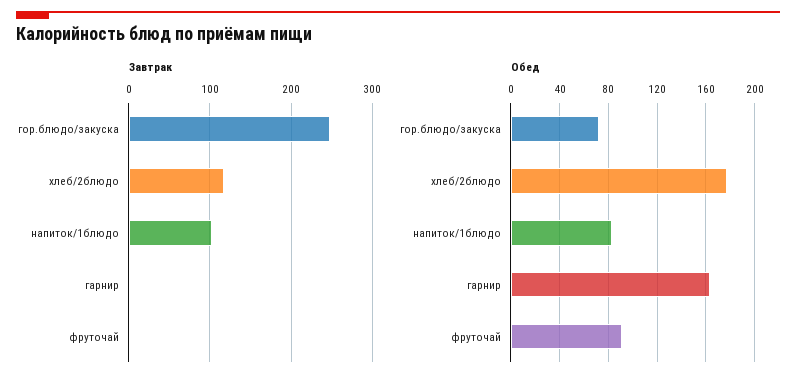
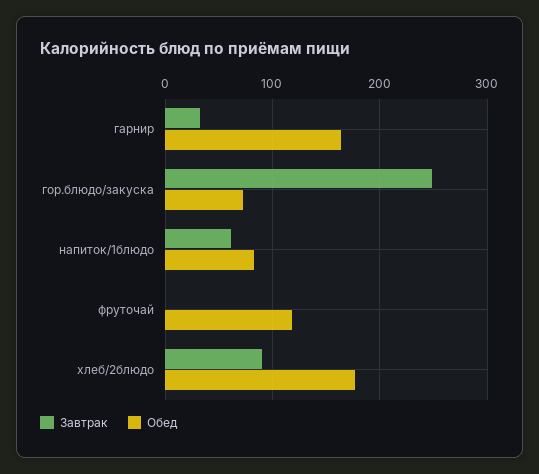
Завтрак, хлеб/2блюдо: 120 -> 90
Завтрак, напиток/1блюдо: 100 -> 60
Завтрак, гарнир: 0 -> 30
Обед, фруточай: 90 -> 120

